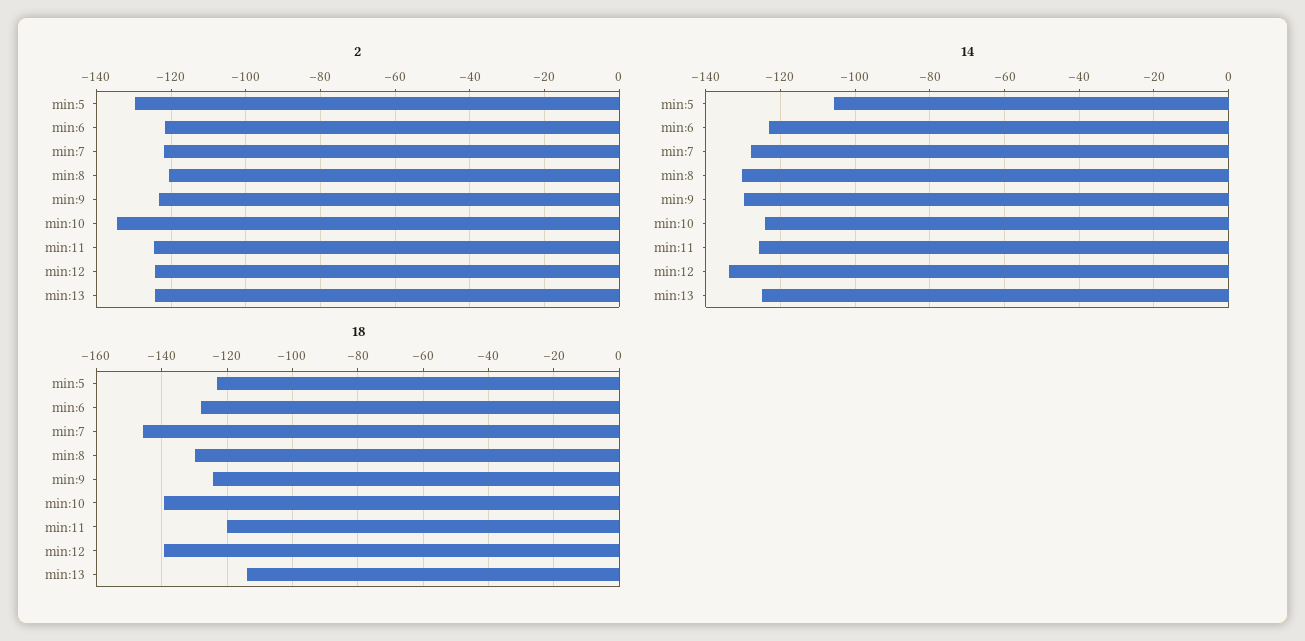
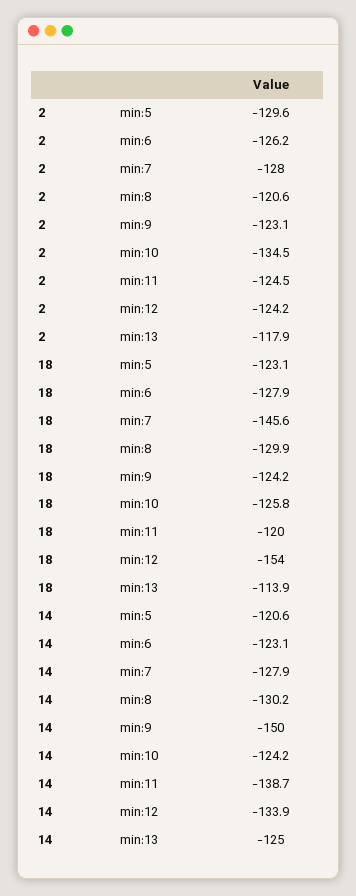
2, min:6: -122 -> -126.2
2, min:7: -122 -> -128
2, min:13: -124 -> -117.9
14, min:5: -106 -> -120.6
14, min:9: -130 -> -150
14, min:11: -126 -> -138.7
18, min:10: -140 -> -125.8
18, min:12: -140 -> -154

